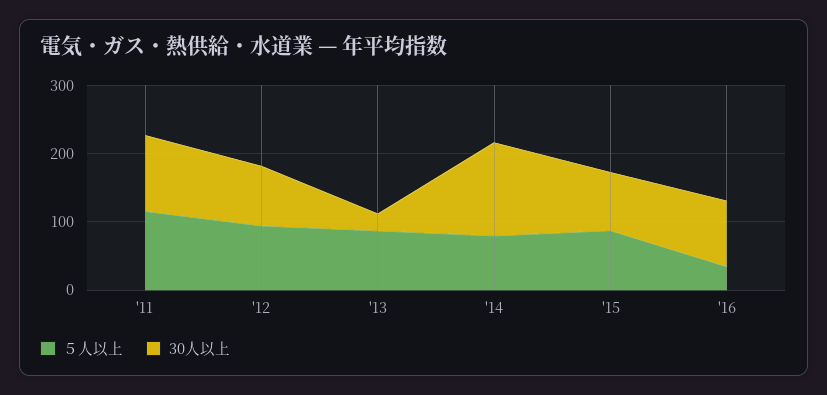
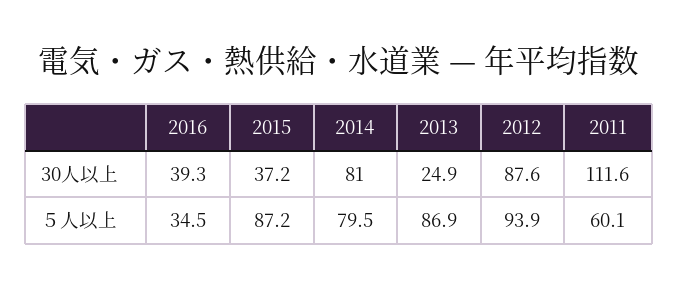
５人以上, '11: 120 -> 60.1
30人以上, '14: 140 -> 81
30人以上, '15: 80 -> 37.2
30人以上, '16: 100 -> 39.3

